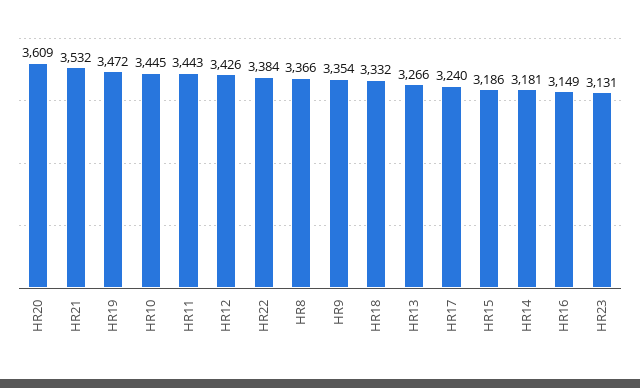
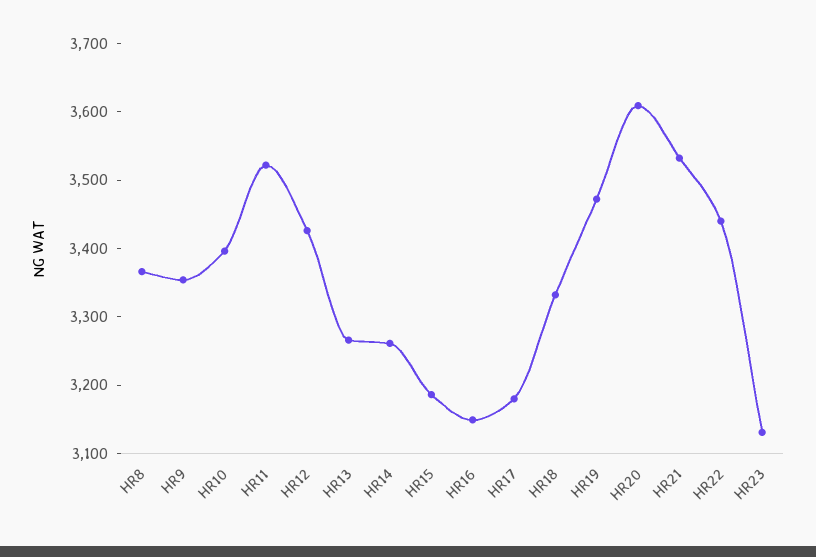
HR10: 3445 -> 3400
HR11: 3443 -> 3520
HR22: 3384 -> 3440
HR17: 3240 -> 3180
HR14: 3181 -> 3260

